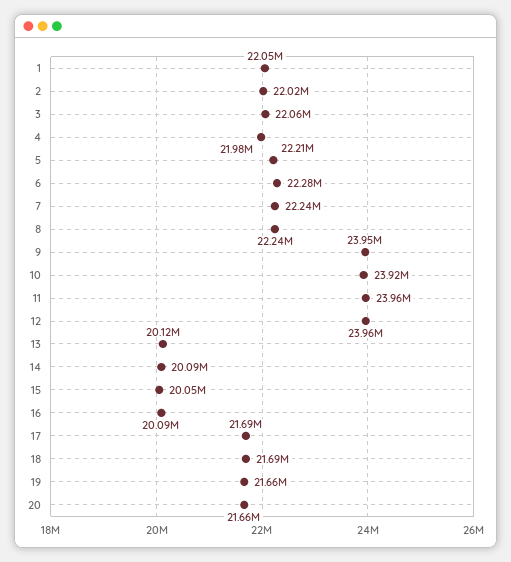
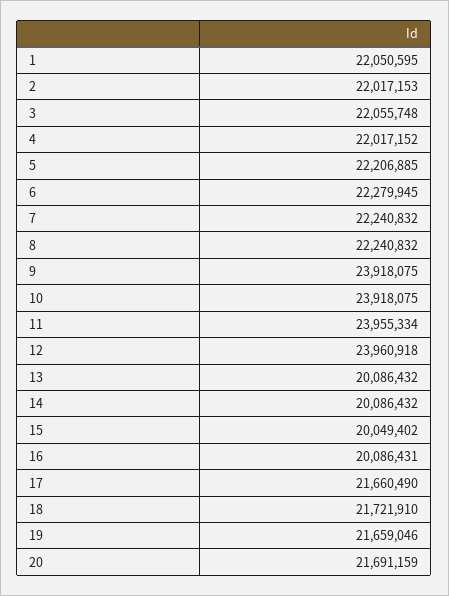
4: 21980000 -> 22017152
9: 23950000 -> 23918075
13: 20120000 -> 20086432
17: 21690000 -> 21660490
18: 21690000 -> 21721910
20: 21660000 -> 21691159

